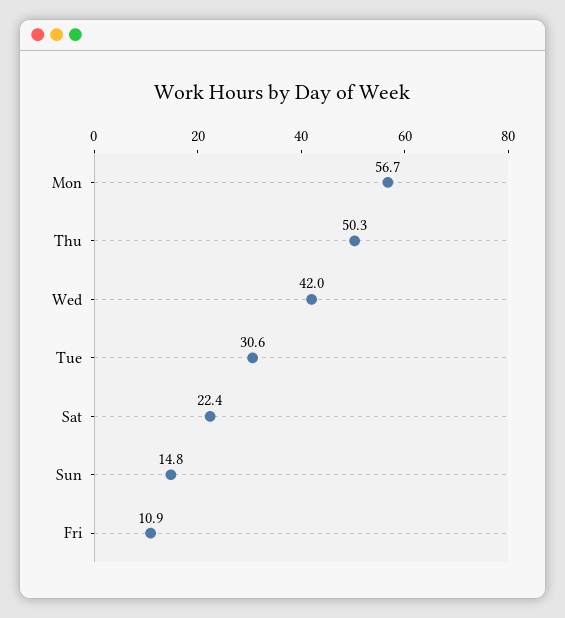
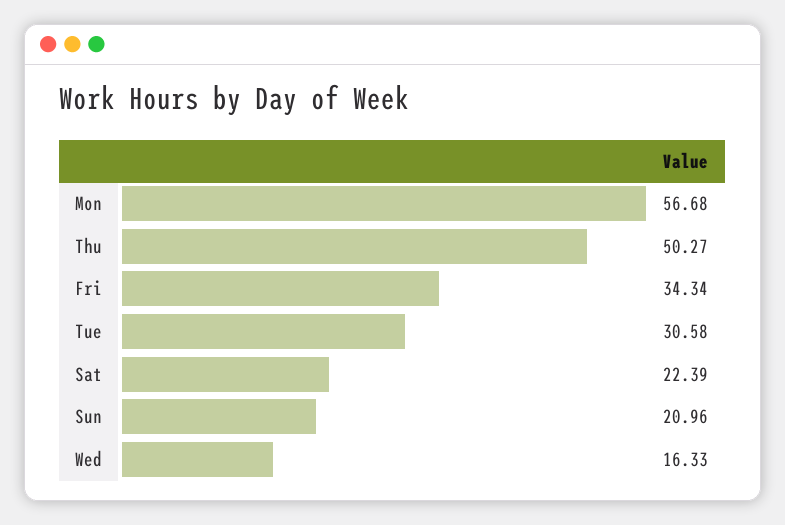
Wed: 42 -> 16.33
Sun: 14.8 -> 20.96
Fri: 10.9 -> 34.34

